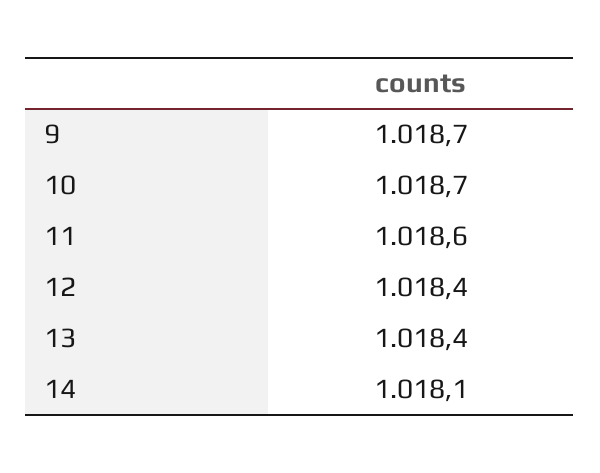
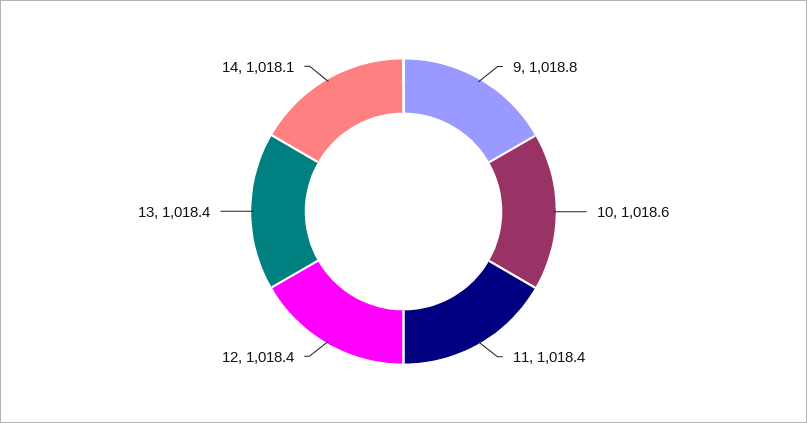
9: 1018.7 -> 1018.8
10: 1018.7 -> 1018.6
11: 1018.6 -> 1018.4

